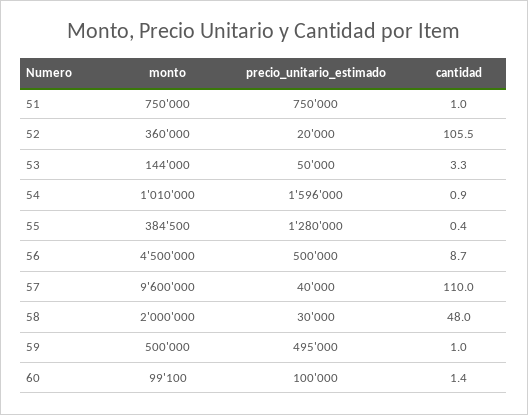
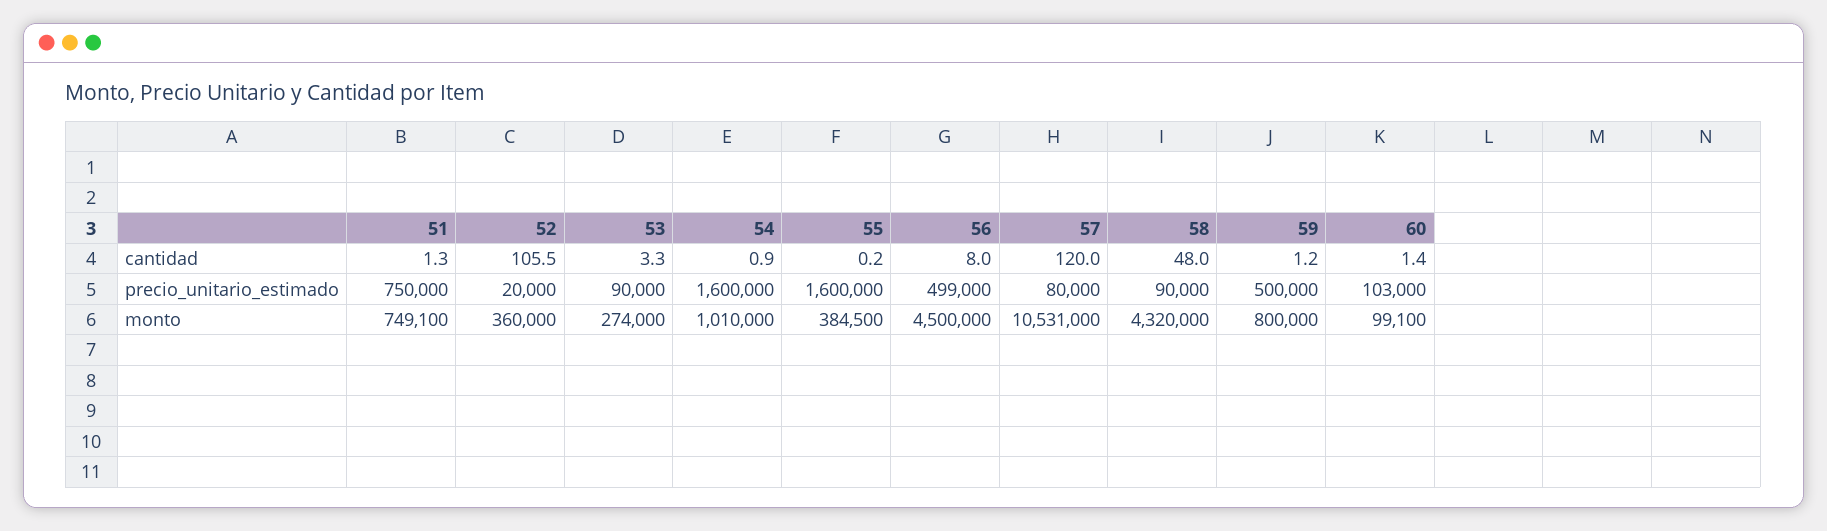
monto, 51: 750000 -> 749100
cantidad, 51: 1 -> 1.3
monto, 53: 144000 -> 274000
precio_unitario_estimado, 53: 50000 -> 90000
precio_unitario_estimado, 54: 1596000 -> 1600000
precio_unitario_estimado, 55: 1280000 -> 1600000
cantidad, 55: 0.4 -> 0.2
precio_unitario_estimado, 56: 500000 -> 499000
cantidad, 56: 8.7 -> 8
monto, 57: 9600000 -> 10531000
precio_unitario_estimado, 57: 40000 -> 80000
cantidad, 57: 110 -> 120
monto, 58: 2000000 -> 4320000
precio_unitario_estimado, 58: 30000 -> 90000
monto, 59: 500000 -> 800000
precio_unitario_estimado, 59: 495000 -> 500000
cantidad, 59: 1 -> 1.2
precio_unitario_estimado, 60: 100000 -> 103000

